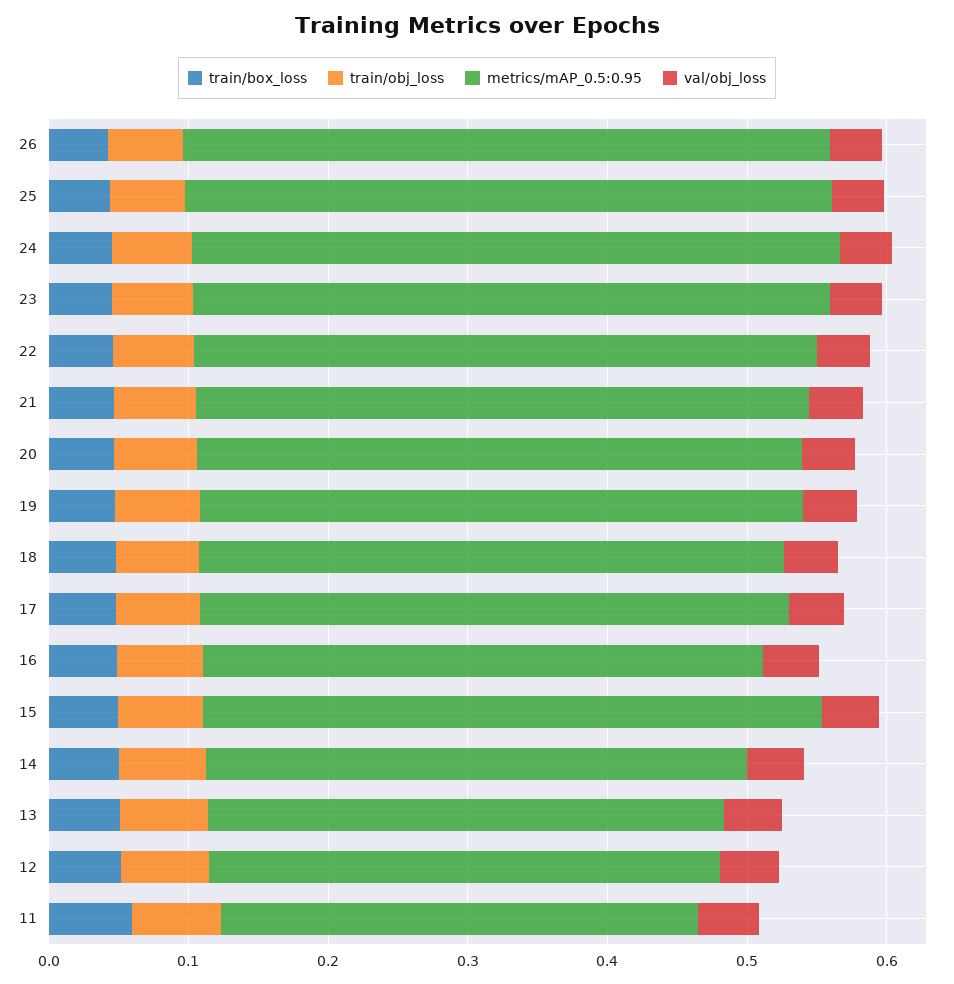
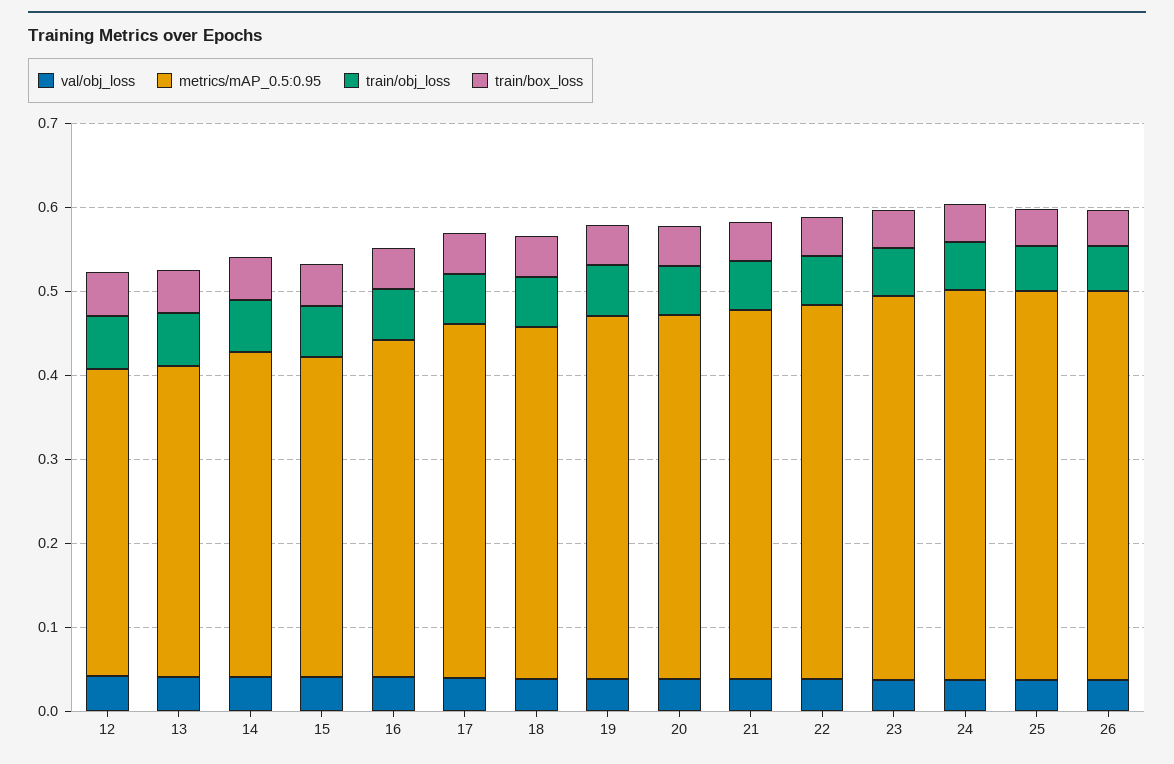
metrics/mAP_0.5:0.95, 15: 0.44 -> 0.38
train/box_loss, 11: 0.06 -> none
train/obj_loss, 11: 0.06 -> none
metrics/mAP_0.5:0.95, 11: 0.34 -> none
val/obj_loss, 11: 0.04 -> none

